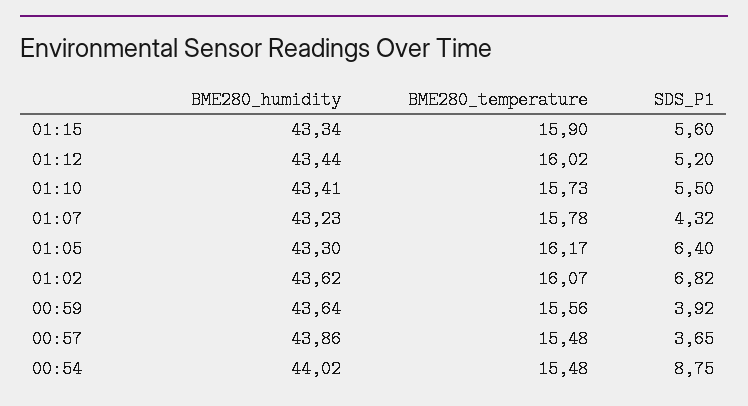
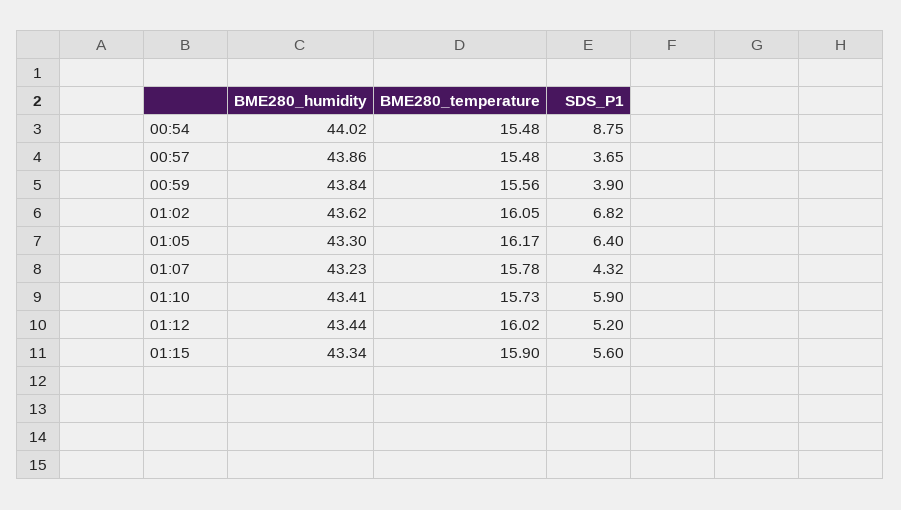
SDS_P1, 01:10: 5.5 -> 5.9
BME280_temperature, 01:02: 16.07 -> 16.05
BME280_humidity, 00:59: 43.64 -> 43.84
SDS_P1, 00:59: 3.92 -> 3.9

